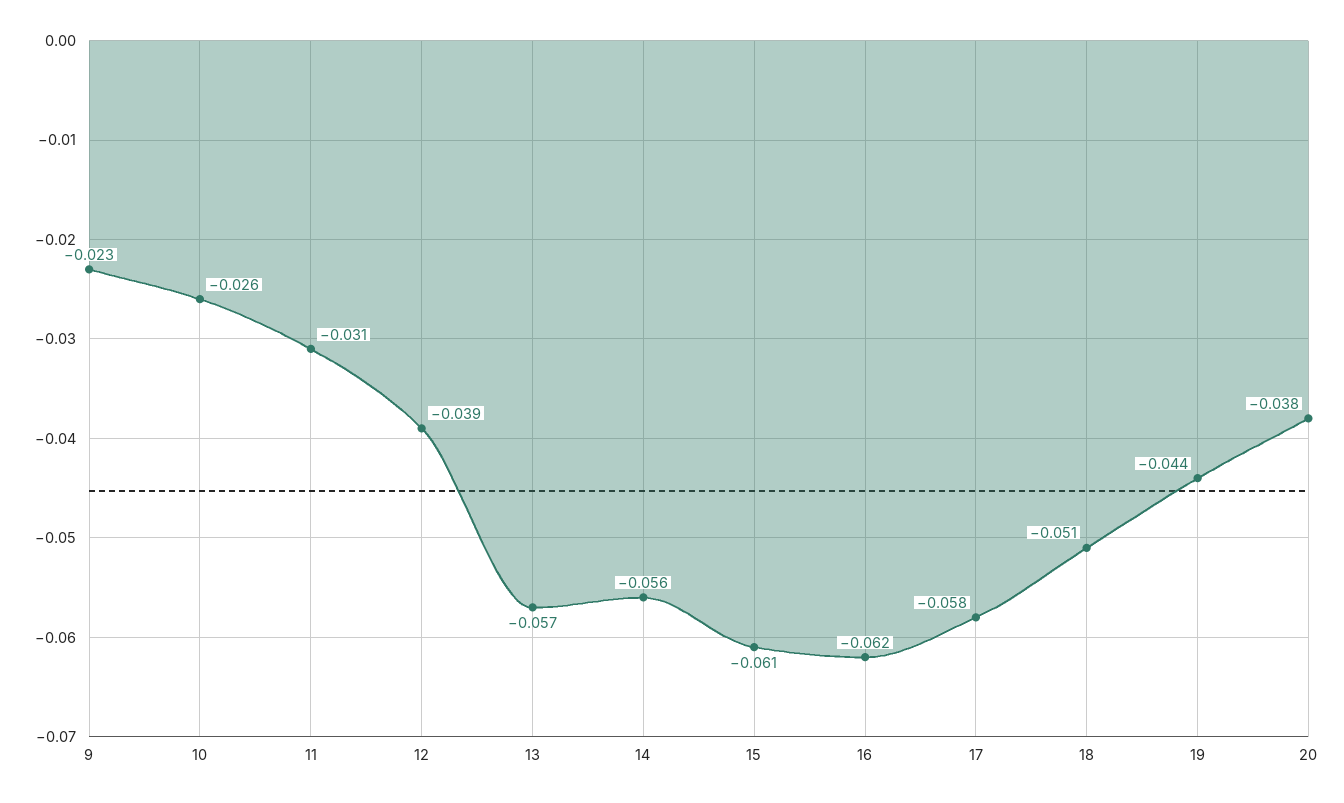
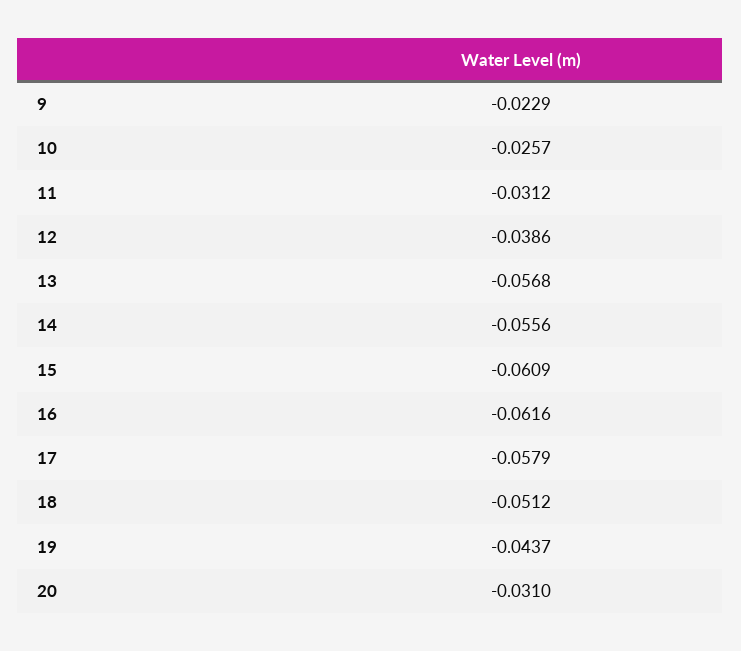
20: -0.038 -> -0.031

